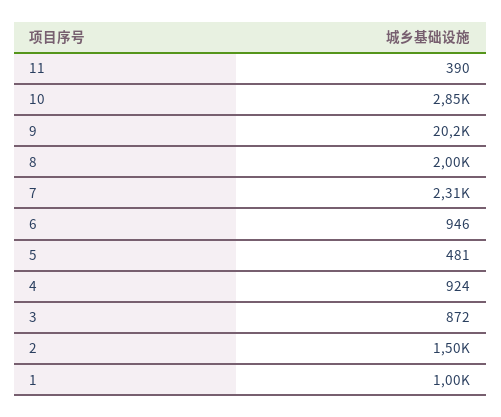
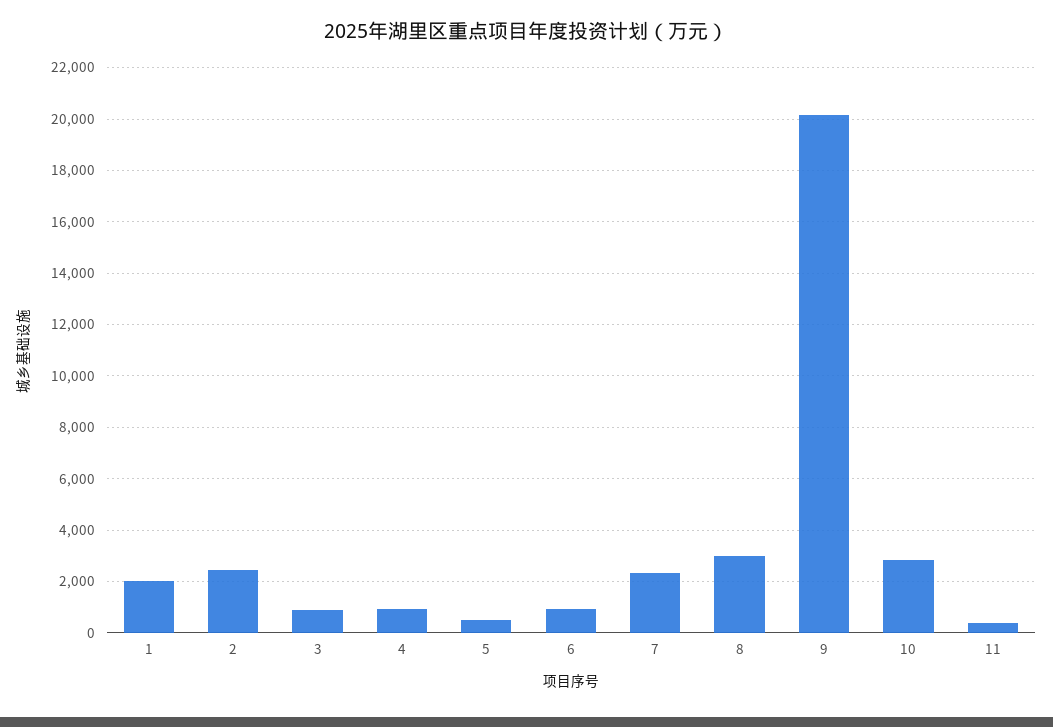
8: 2000 -> 3000
2: 1500 -> 2500
1: 1000 -> 2000

